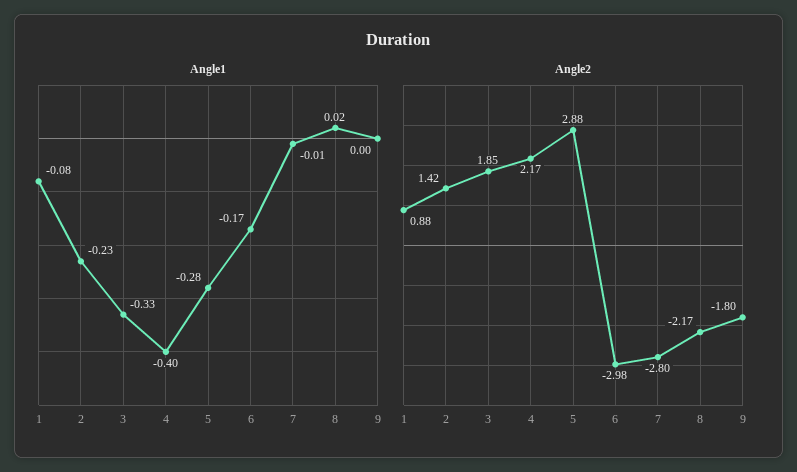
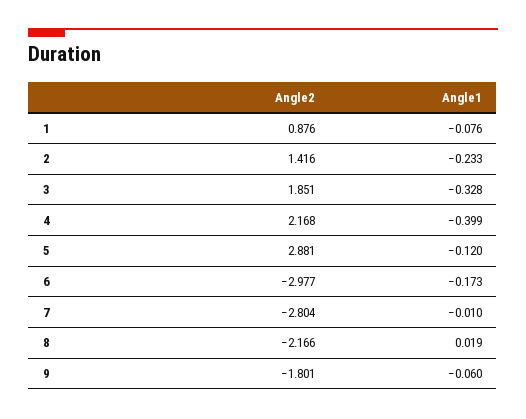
Angle1, 5: -0.28 -> -0.12
Angle1, 9: 0 -> -0.06

